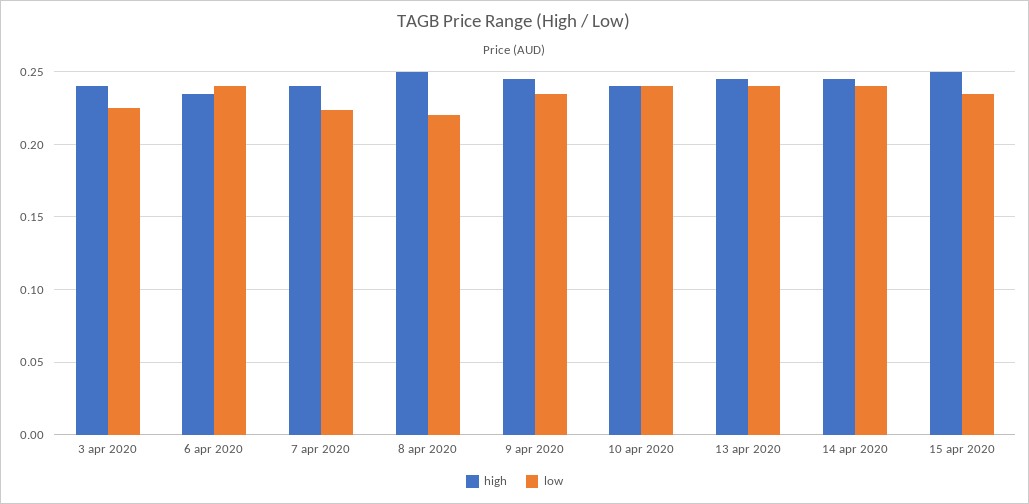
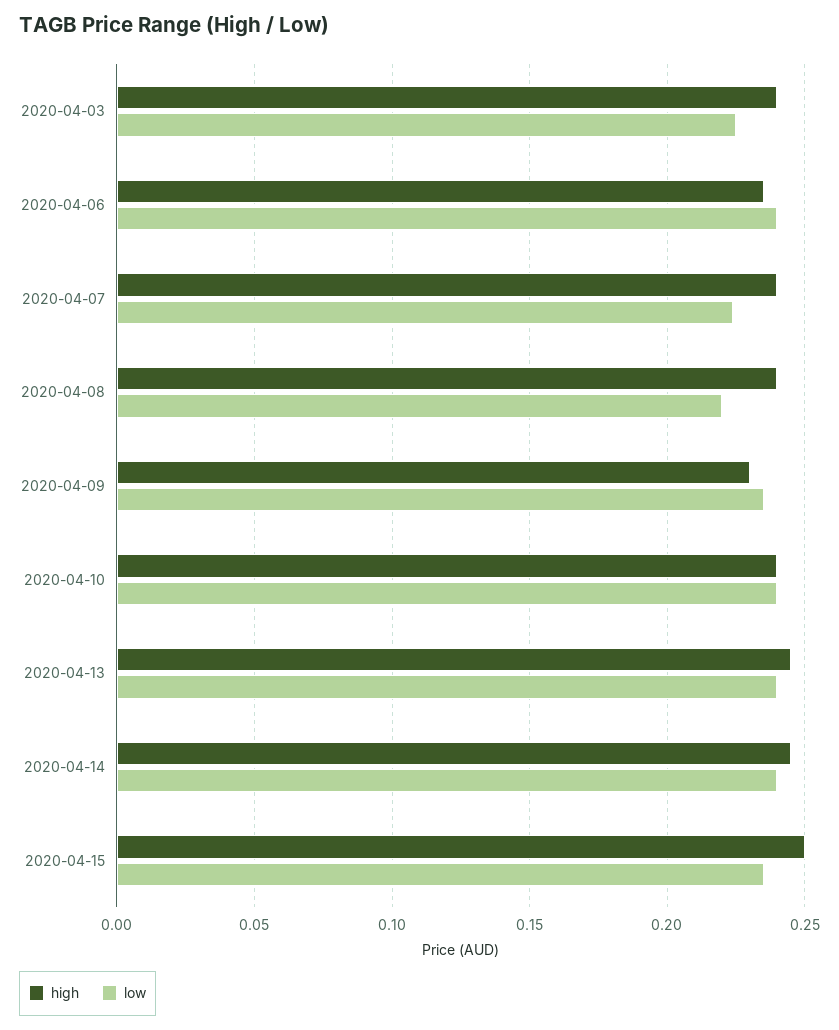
high, 8 apr 2020: 0.25 -> 0.24
high, 9 apr 2020: 0.245 -> 0.23

